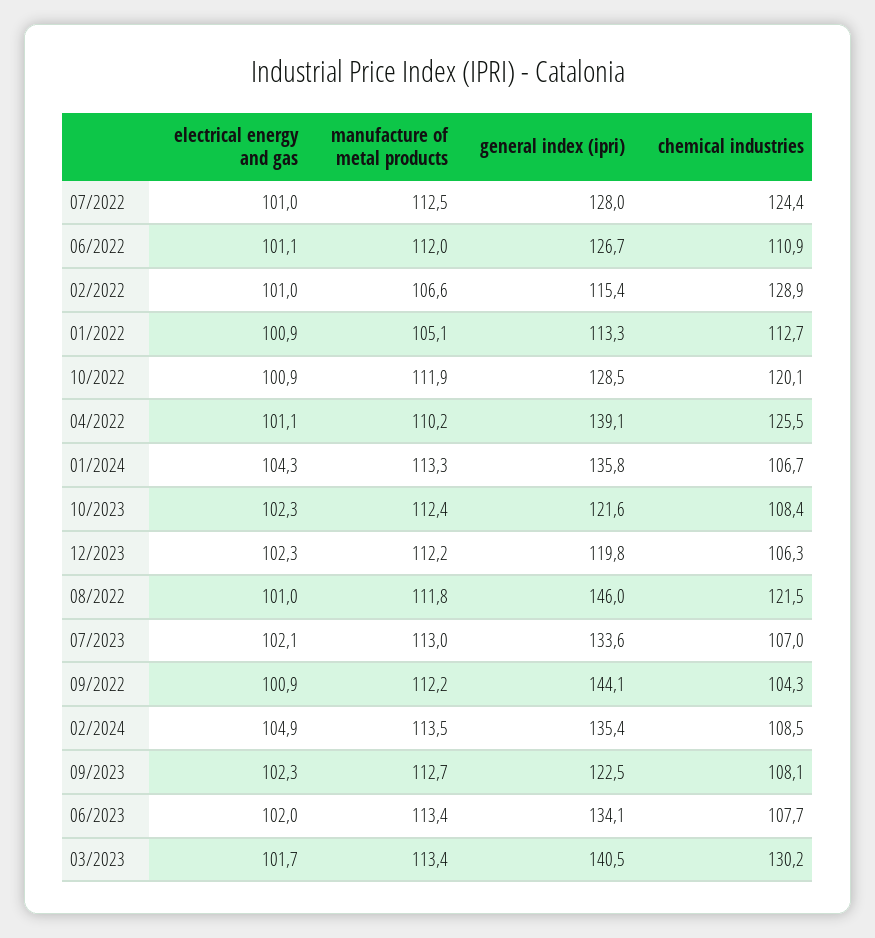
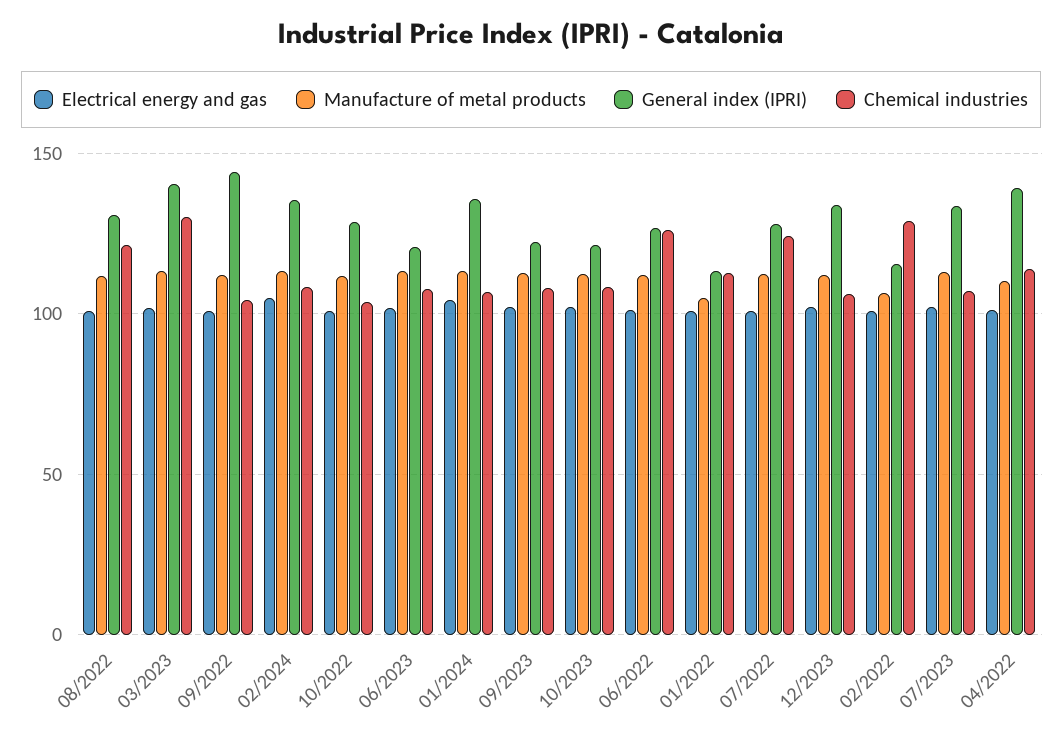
chemical industries, 06/2022: 110.9 -> 125
chemical industries, 10/2022: 120.1 -> 105
chemical industries, 04/2022: 125.5 -> 115
general index (ipri), 12/2023: 119.8 -> 135
general index (ipri), 08/2022: 146 -> 130
general index (ipri), 06/2023: 134.1 -> 120

